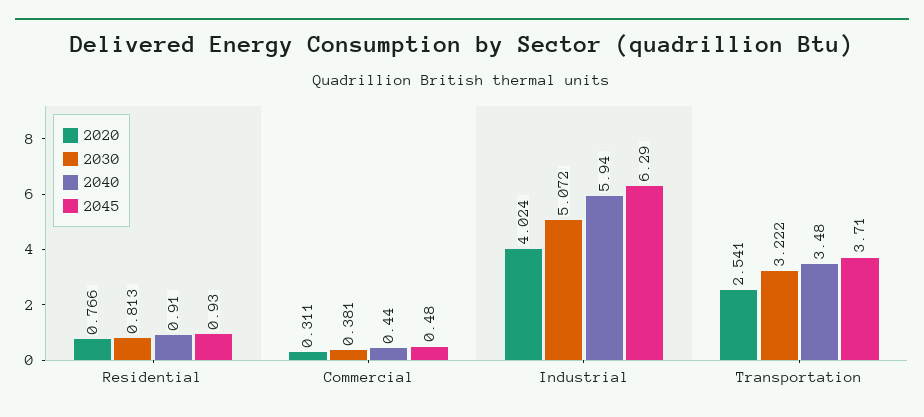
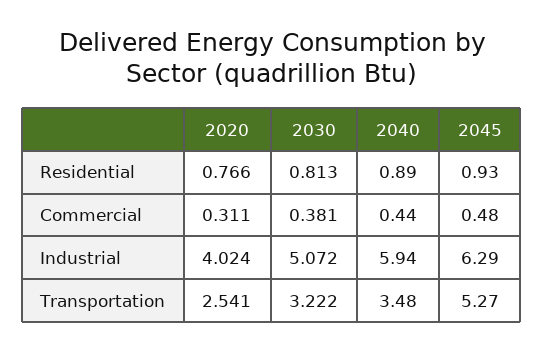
2040, Residential: 0.91 -> 0.89
2045, Transportation: 3.71 -> 5.27

